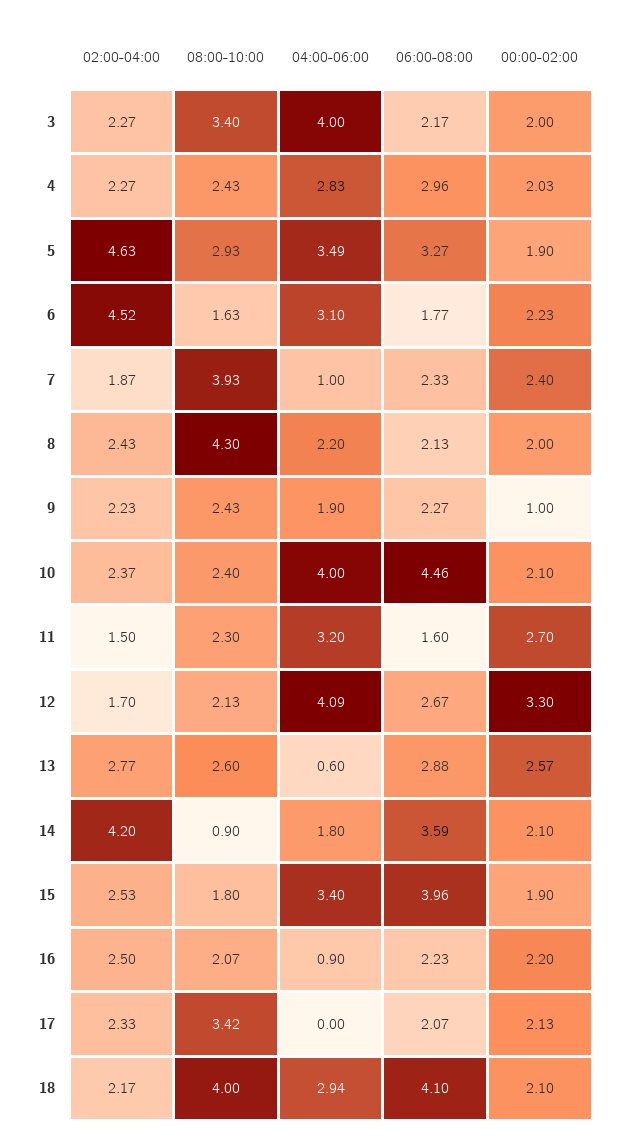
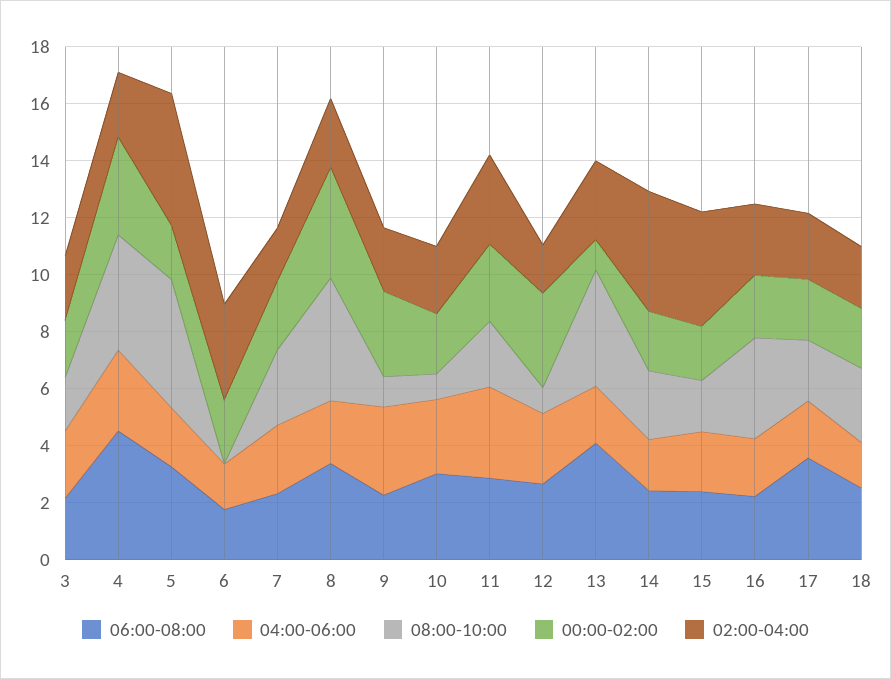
08:00-10:00, 3: 3.4 -> 2
04:00-06:00, 3: 4 -> 2.5
08:00-10:00, 4: 2.43 -> 4
06:00-08:00, 4: 2.96 -> 4.5
00:00-02:00, 4: 2.03 -> 3.5
08:00-10:00, 5: 2.93 -> 4.5
04:00-06:00, 5: 3.49 -> 2
02:00-04:00, 6: 4.52 -> 3.5
08:00-10:00, 6: 1.63 -> 0
04:00-06:00, 6: 3.1 -> 1.5
08:00-10:00, 7: 3.93 -> 2.5
04:00-06:00, 7: 1 -> 2.5
06:00-08:00, 8: 2.13 -> 3.5
00:00-02:00, 8: 2 -> 4
08:00-10:00, 9: 2.43 -> 1
04:00-06:00, 9: 1.9 -> 3
00:00-02:00, 9: 1 -> 3
08:00-10:00, 10: 2.4 -> 1
04:00-06:00, 10: 4 -> 2.5
06:00-08:00, 10: 4.46 -> 3
02:00-04:00, 11: 1.5 -> 3
06:00-08:00, 11: 1.6 -> 3
08:00-10:00, 12: 2.13 -> 1
04:00-06:00, 12: 4.09 -> 2.5
08:00-10:00, 13: 2.6 -> 4
04:00-06:00, 13: 0.6 -> 2
06:00-08:00, 13: 2.88 -> 4
00:00-02:00, 13: 2.57 -> 1
08:00-10:00, 14: 0.9 -> 2.5
06:00-08:00, 14: 3.59 -> 2.5
02:00-04:00, 15: 2.53 -> 4
04:00-06:00, 15: 3.4 -> 2
06:00-08:00, 15: 3.96 -> 2.5
08:00-10:00, 16: 2.07 -> 3.5
04:00-06:00, 16: 0.9 -> 2
08:00-10:00, 17: 3.42 -> 2
04:00-06:00, 17: 0 -> 2
06:00-08:00, 17: 2.07 -> 3.5
08:00-10:00, 18: 4 -> 2.5
04:00-06:00, 18: 2.94 -> 1.5
06:00-08:00, 18: 4.1 -> 2.5

